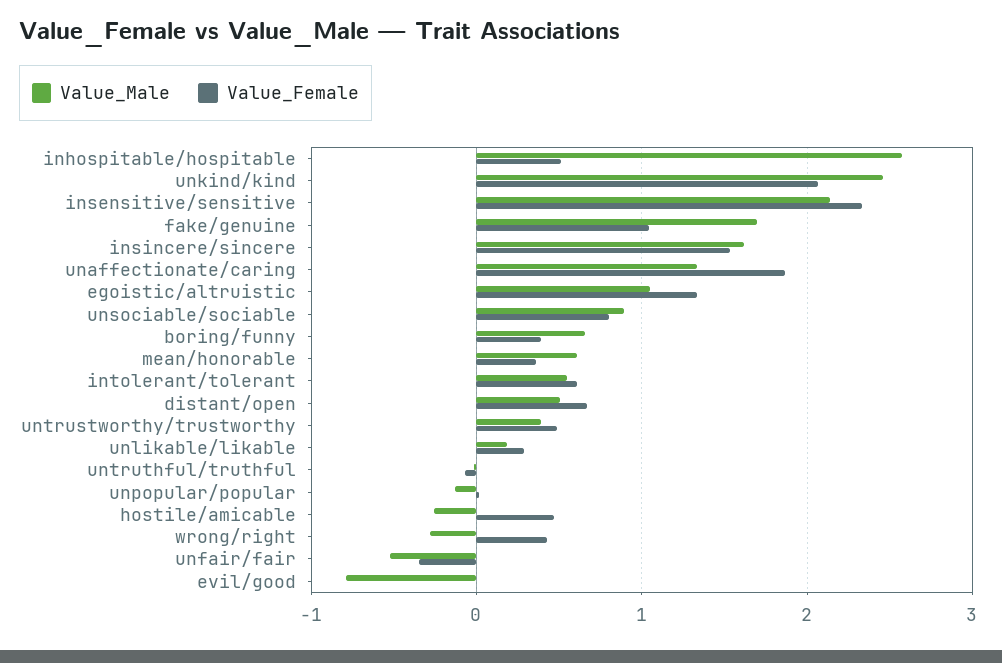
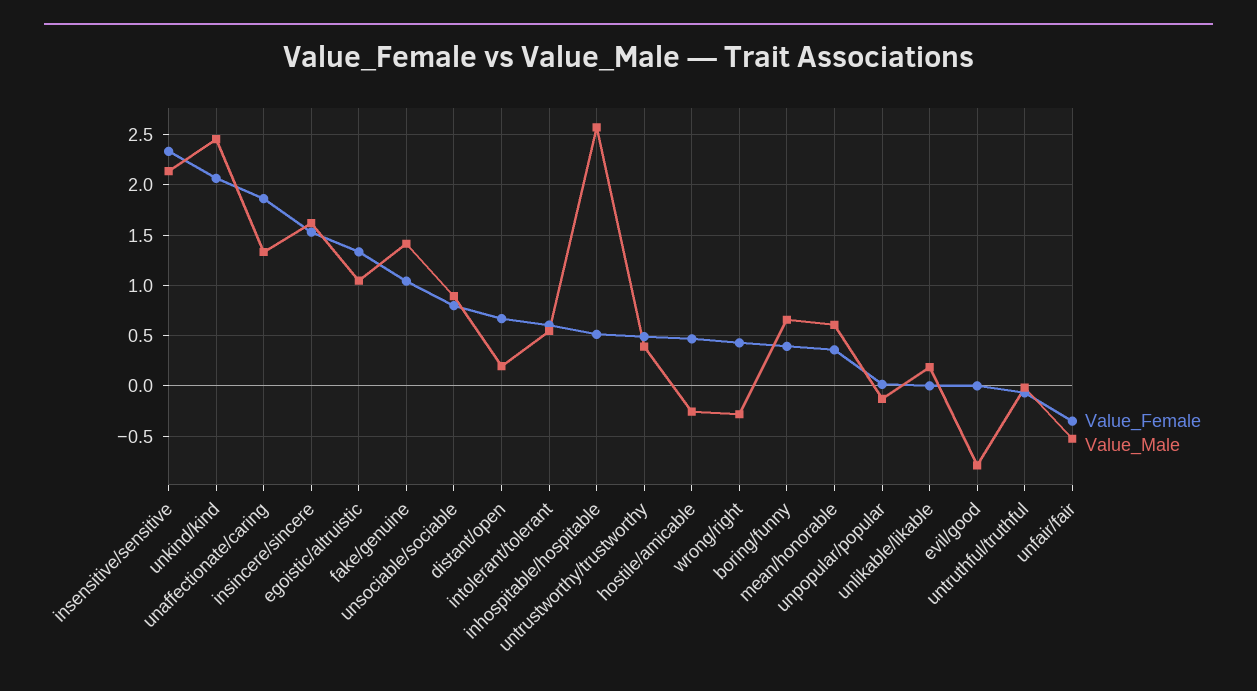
Value_Male, fake/genuine: 1.7 -> 1.4
Value_Male, distant/open: 0.5 -> 0.2
Value_Female, unlikable/likable: 0.3 -> 0

